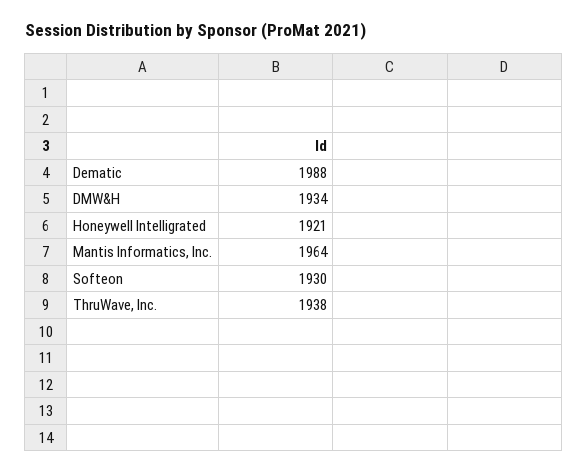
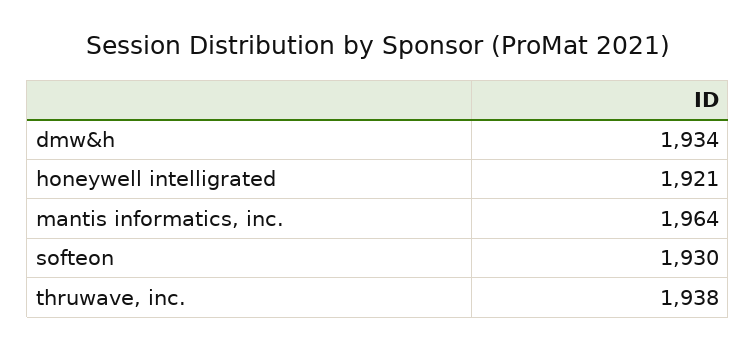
Dematic: 1988 -> none

